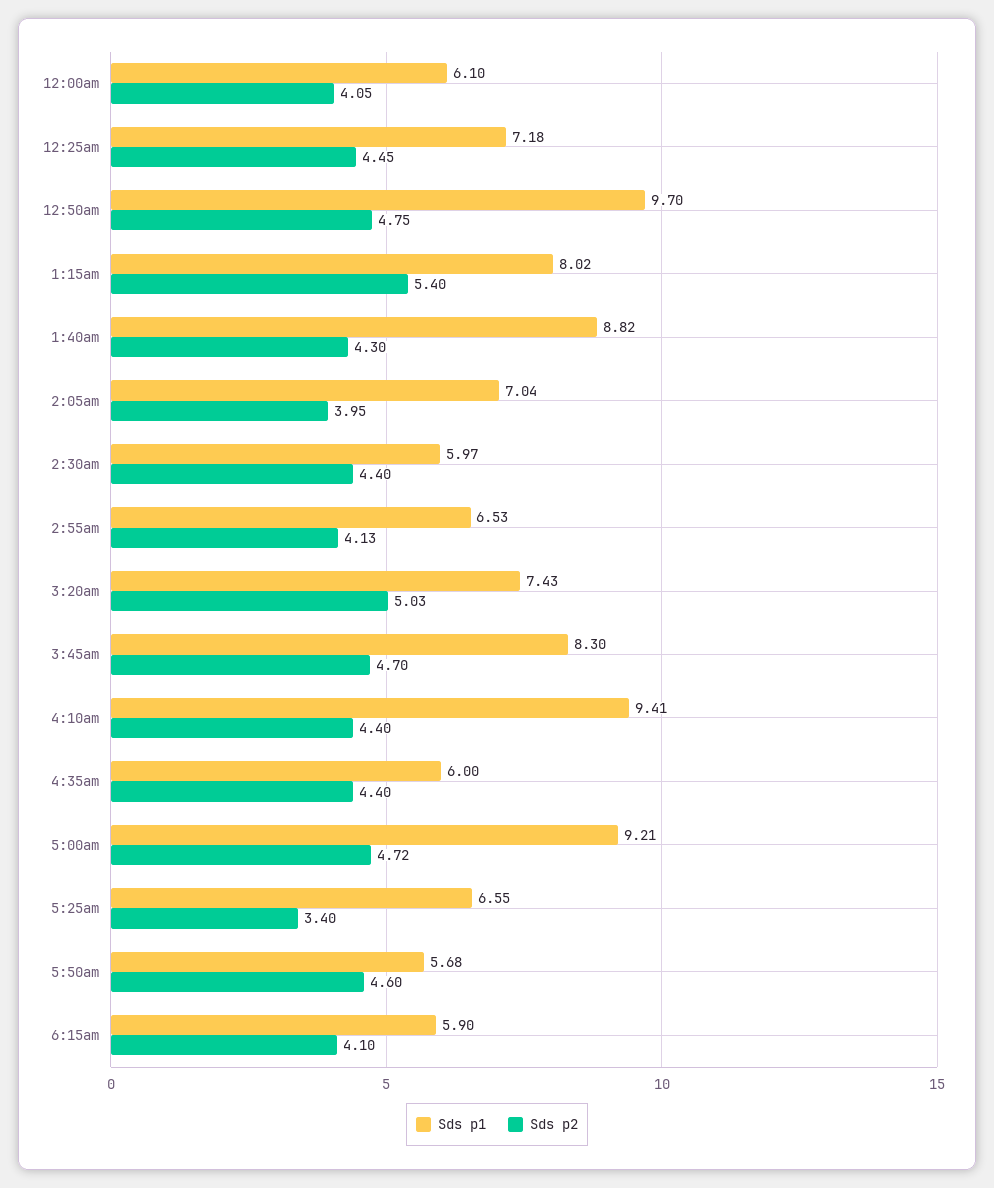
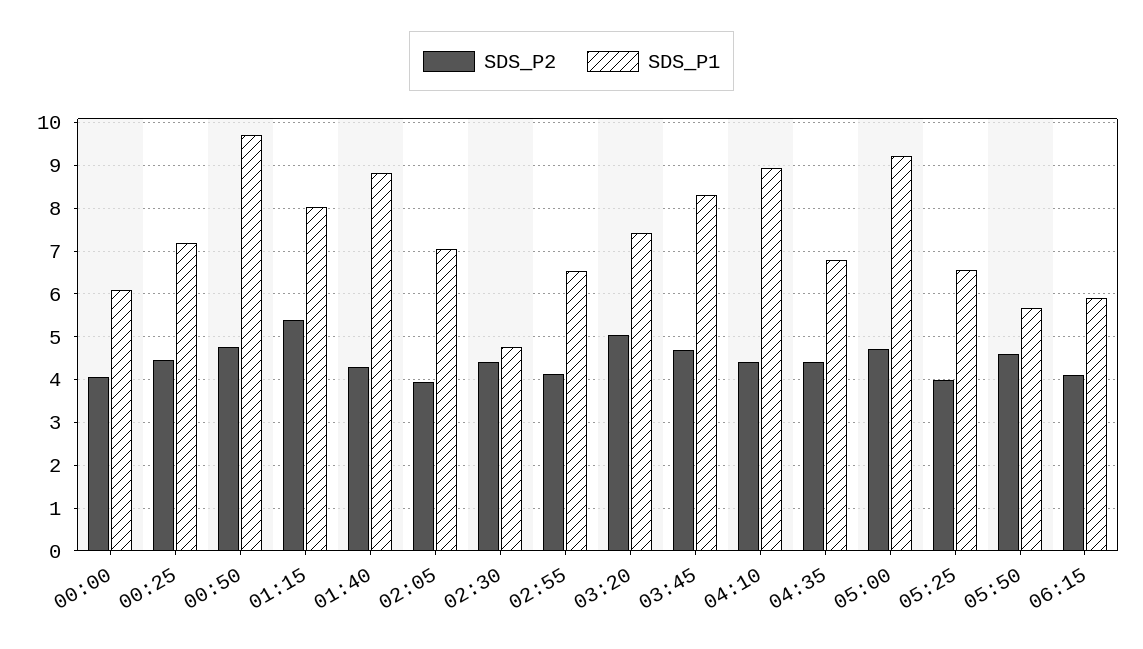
Sds p1, 2:30am: 5.97 -> 4.8
Sds p1, 4:10am: 9.41 -> 9
Sds p1, 4:35am: 6 -> 6.8
Sds p2, 5:25am: 3.4 -> 4

